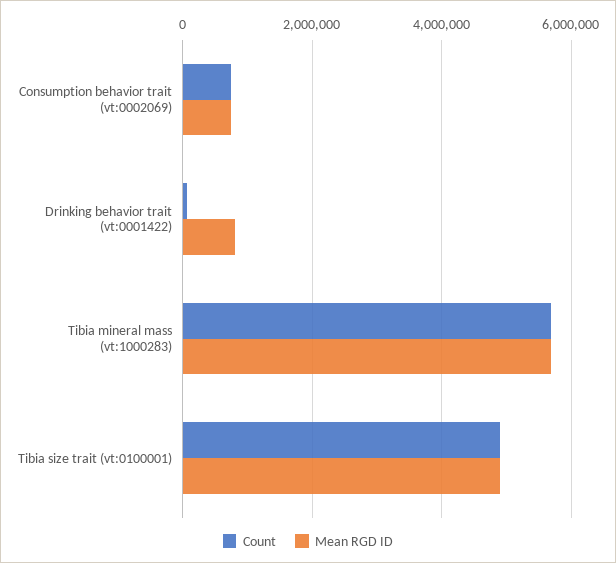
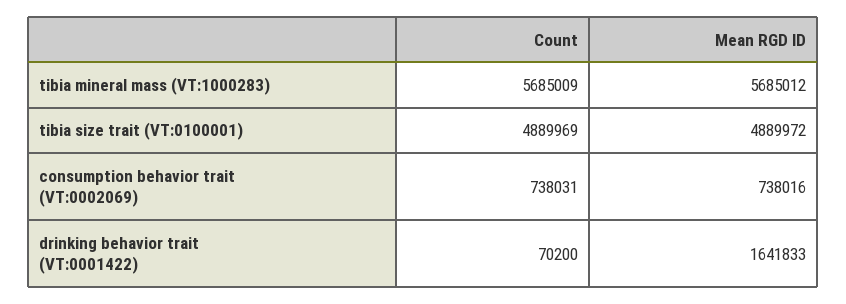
Mean RGD ID, Drinking behavior trait (vt:0001422): 800000 -> 1641833

